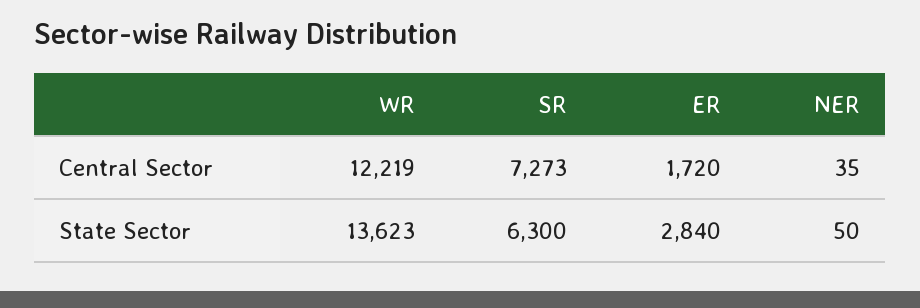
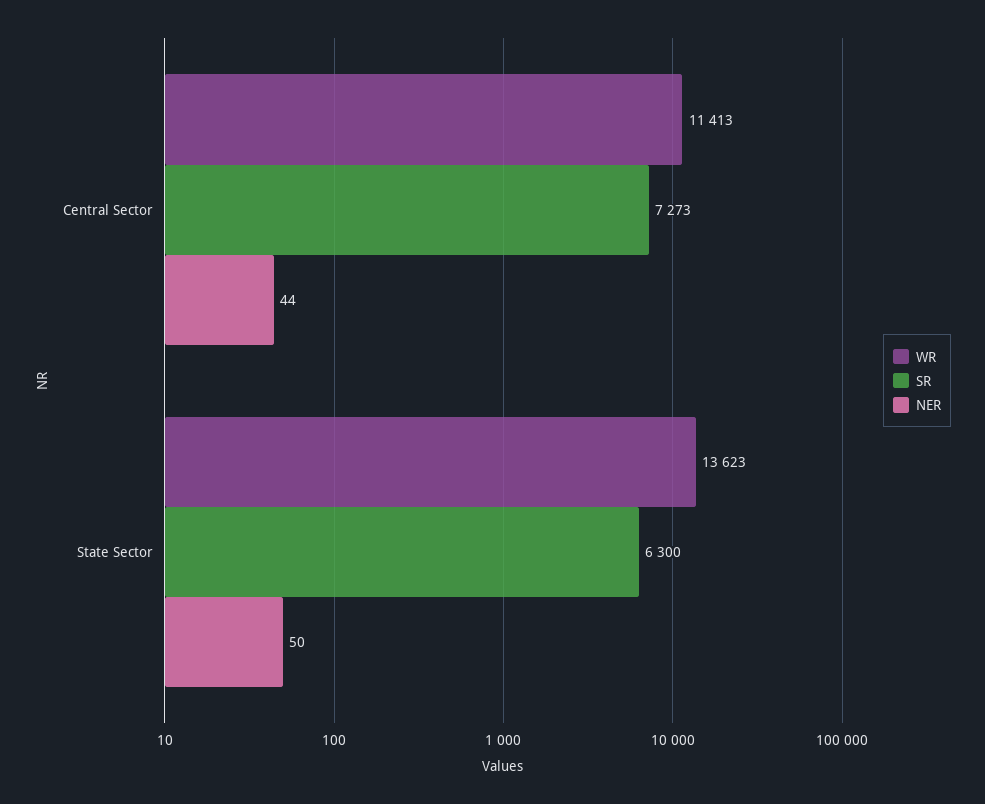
WR, Central Sector: 12219 -> 11413
ER, Central Sector: 1720 -> none
NER, Central Sector: 35 -> 44
ER, State Sector: 2840 -> none

